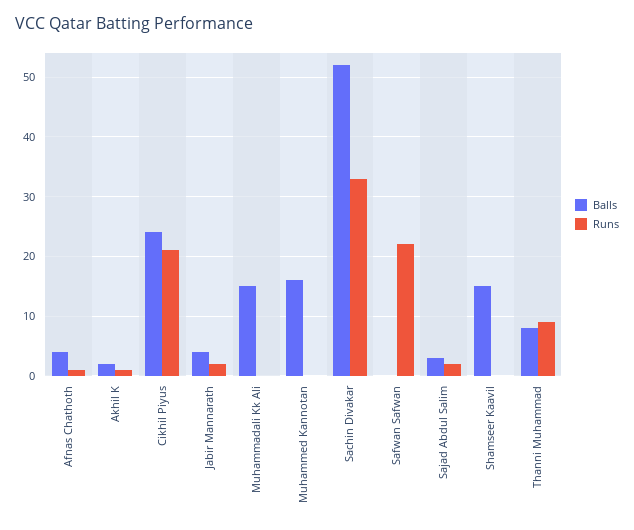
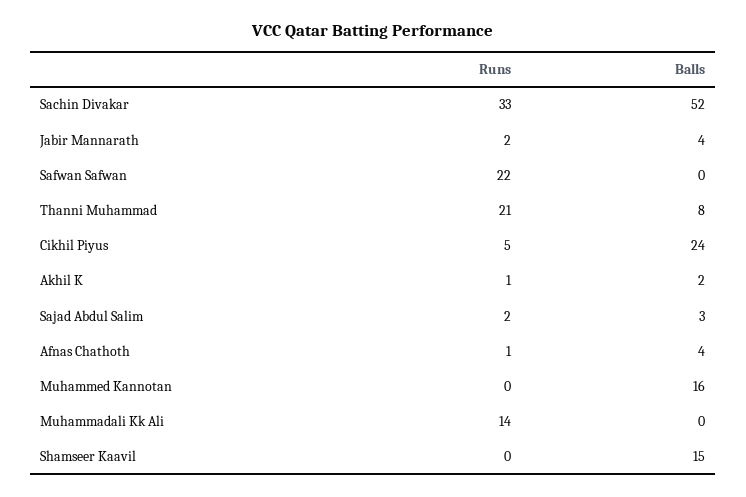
Runs, Cikhil Piyus: 20 -> 5
Balls, Muhammadali Kk Ali: 15 -> 0
Runs, Muhammadali Kk Ali: 0 -> 14
Runs, Thanni Muhammad: 10 -> 21

